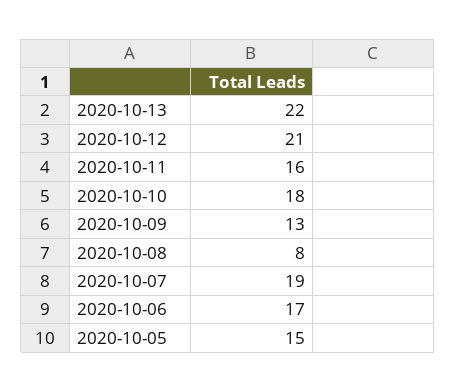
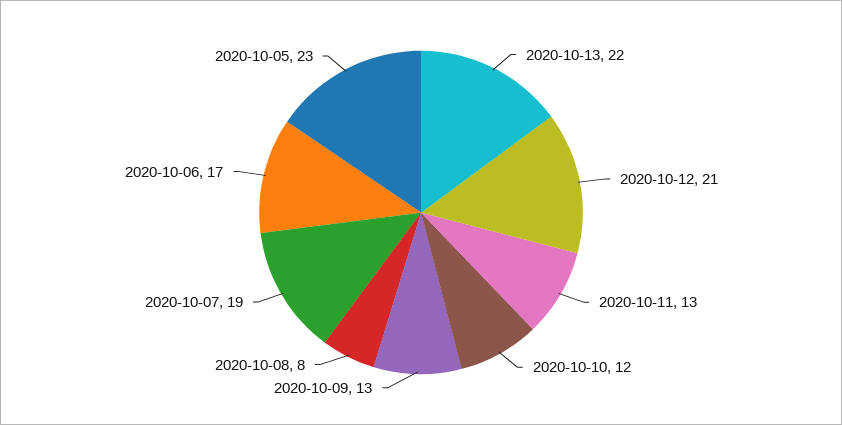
2020-10-11: 16 -> 13
2020-10-10: 18 -> 12
2020-10-05: 15 -> 23

